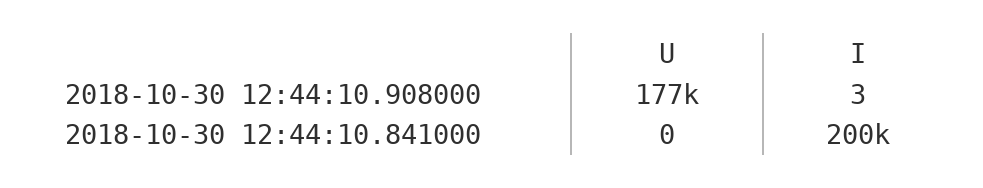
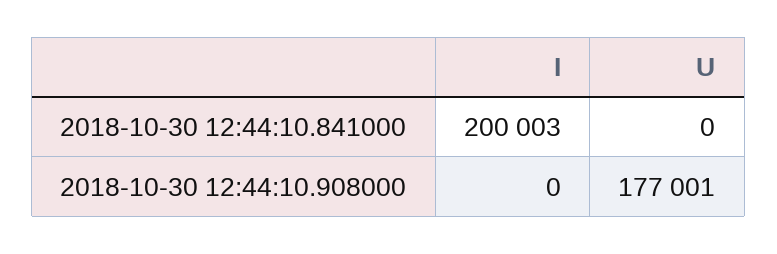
I, 2018-10-30 12:44:10.908000: 3 -> 0

